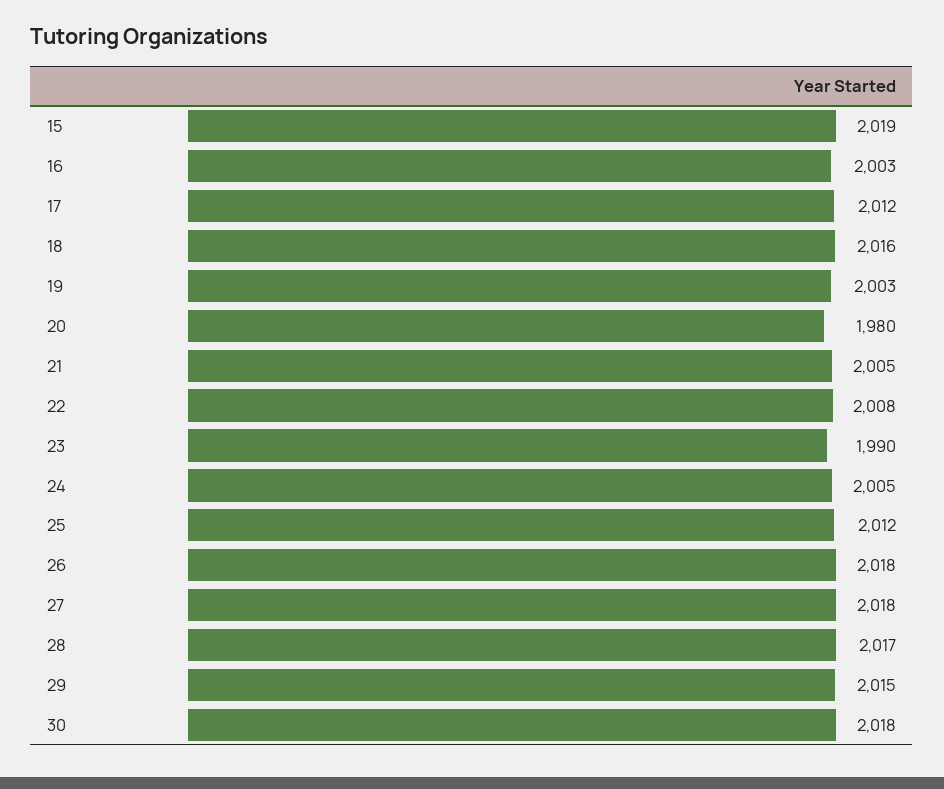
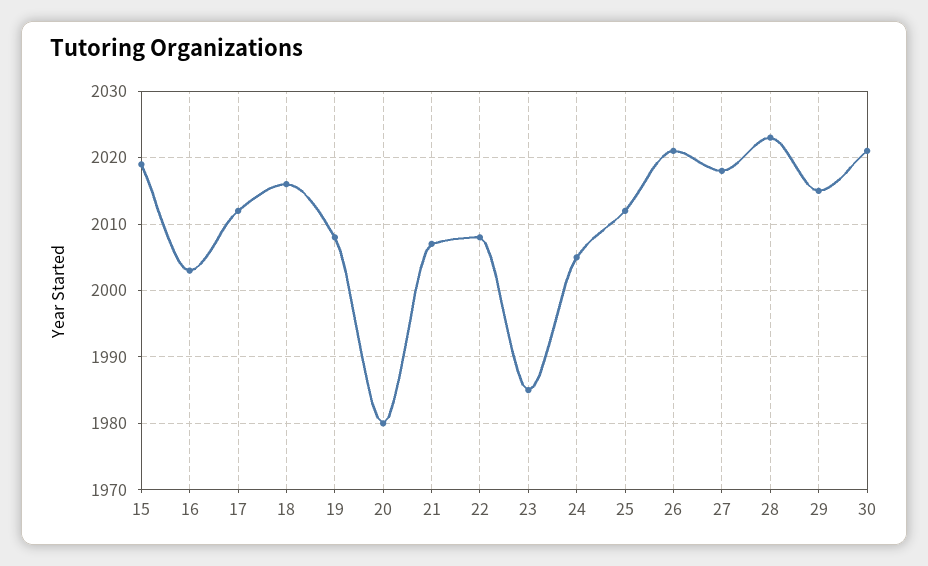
19: 2003 -> 2008
21: 2005 -> 2007
23: 1990 -> 1985
26: 2018 -> 2021
28: 2017 -> 2023
30: 2018 -> 2021

